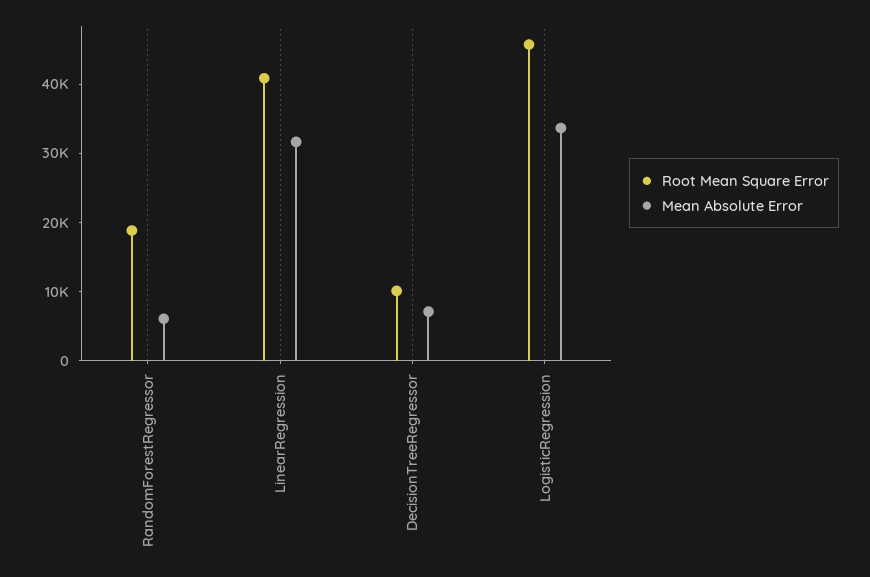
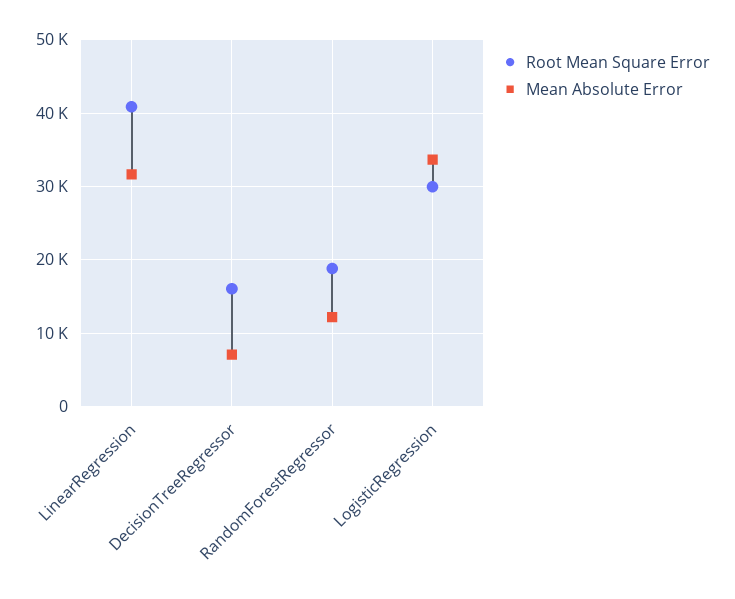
Mean Absolute Error, RandomForestRegressor: 6000 -> 12000
Root Mean Square Error, DecisionTreeRegressor: 10000 -> 16000
Root Mean Square Error, LogisticRegression: 46000 -> 30000

